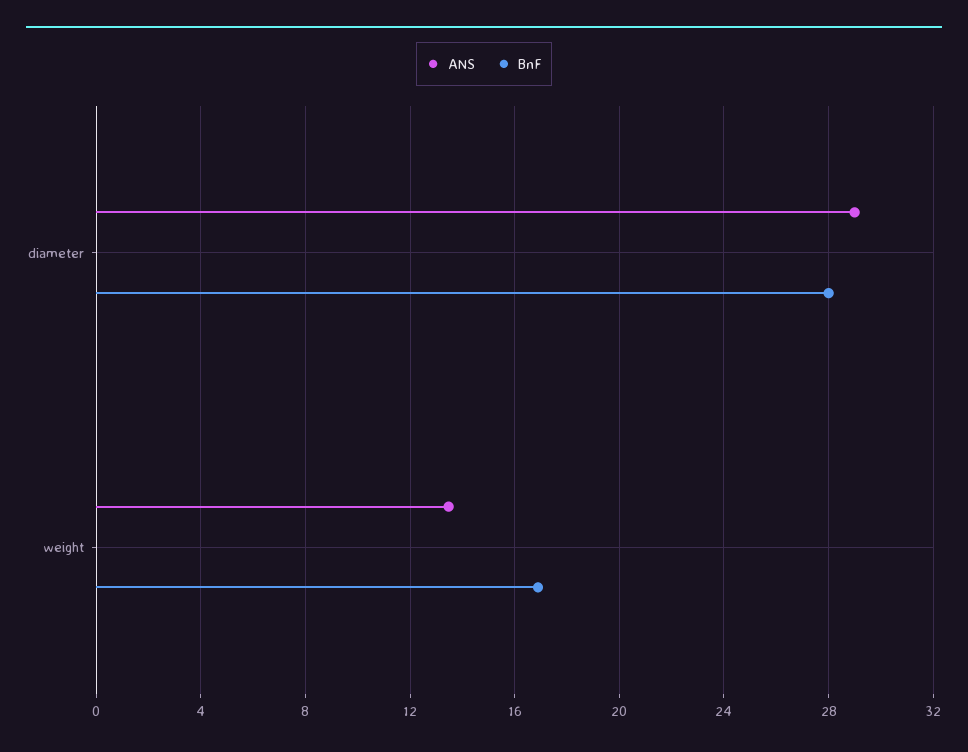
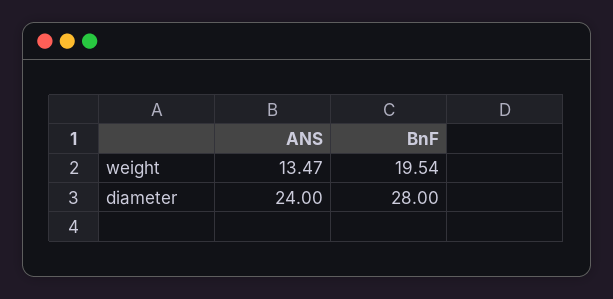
ANS, diameter: 29 -> 24
BnF, weight: 17 -> 19.54

